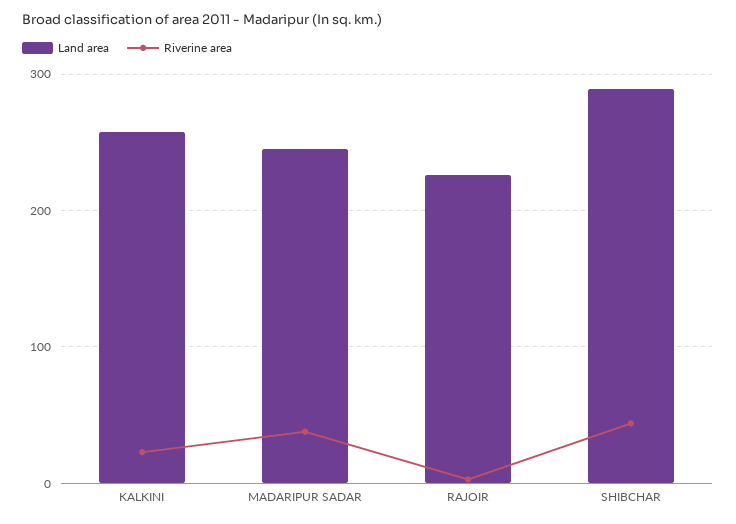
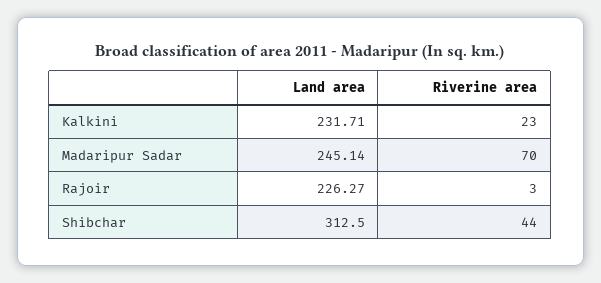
Land area, KALKINI: 260 -> 231.71
Riverine area, MADARIPUR SADAR: 40 -> 70
Land area, SHIBCHAR: 290 -> 312.5

